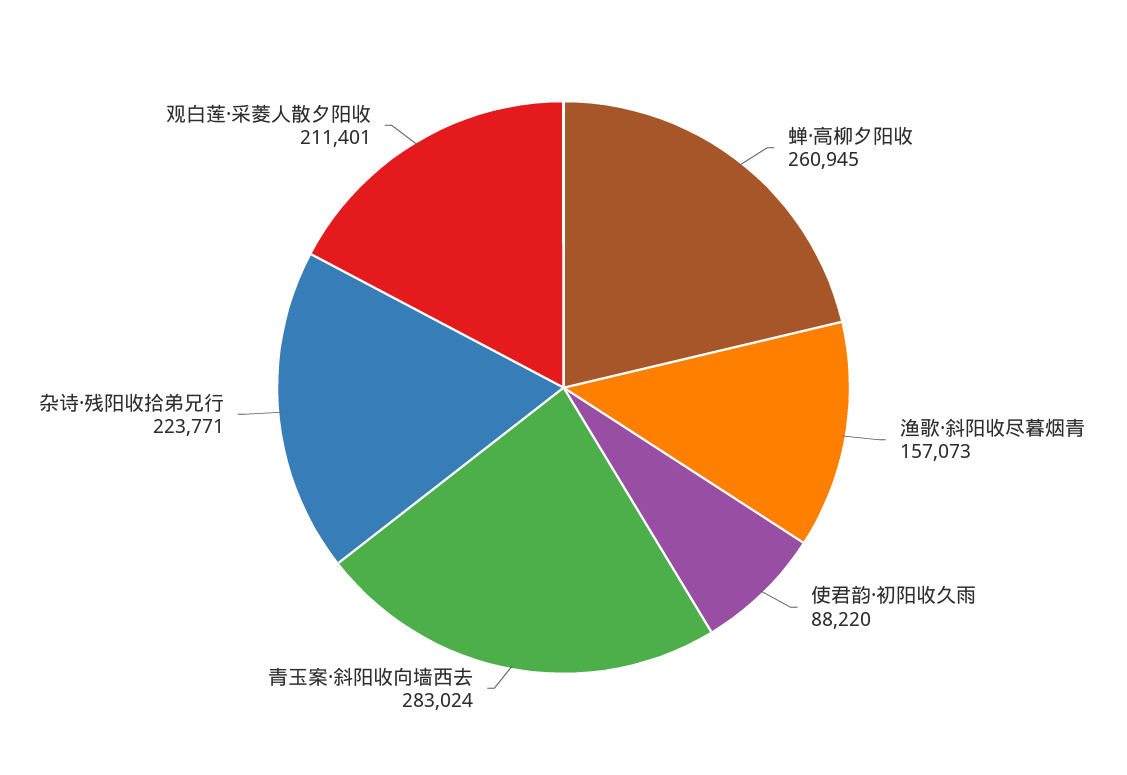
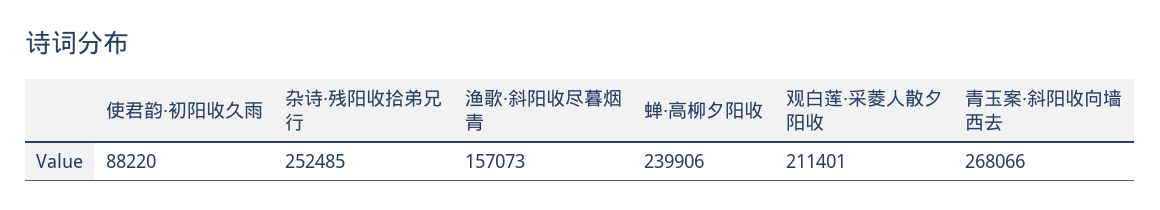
蝉·高柳夕阳收: 260945 -> 239906
青玉案·斜阳收向墙西去: 283024 -> 268066
杂诗·残阳收拾弟兄行: 223771 -> 252485

